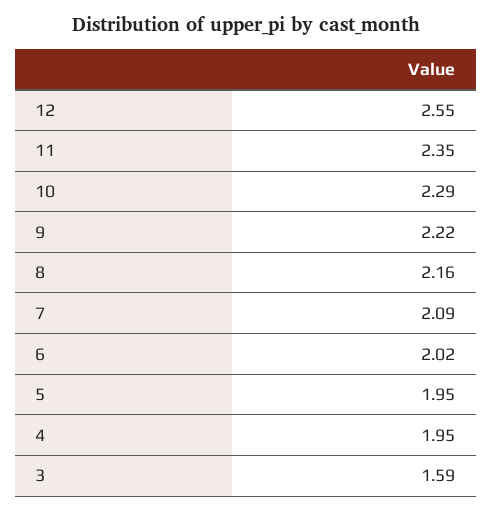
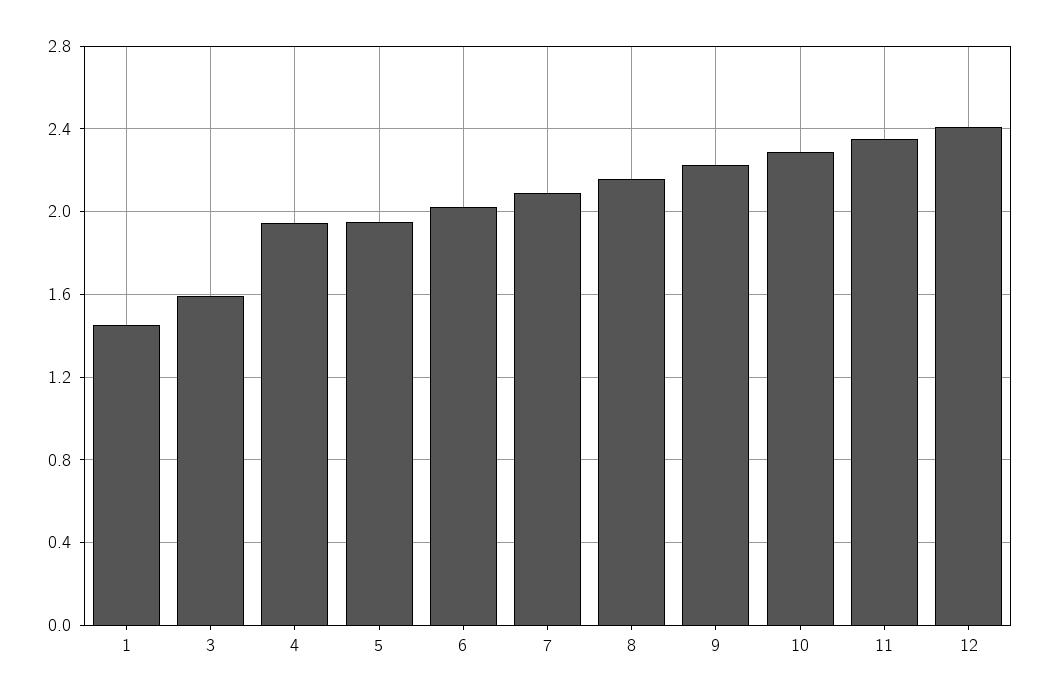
12: 2.55 -> 2.4
1: none -> 1.45

